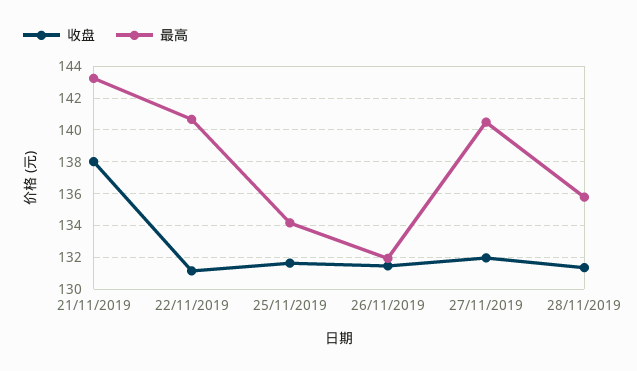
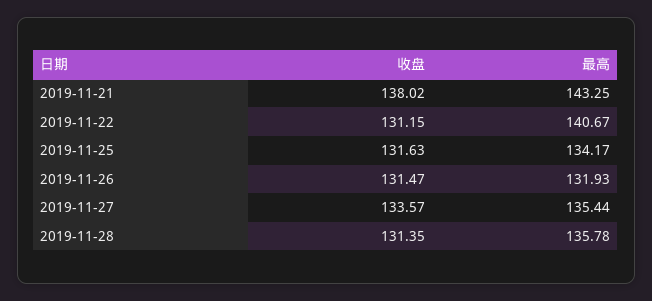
收盘, 27/11/2019: 132 -> 133.57
最高, 27/11/2019: 140.5 -> 135.44

